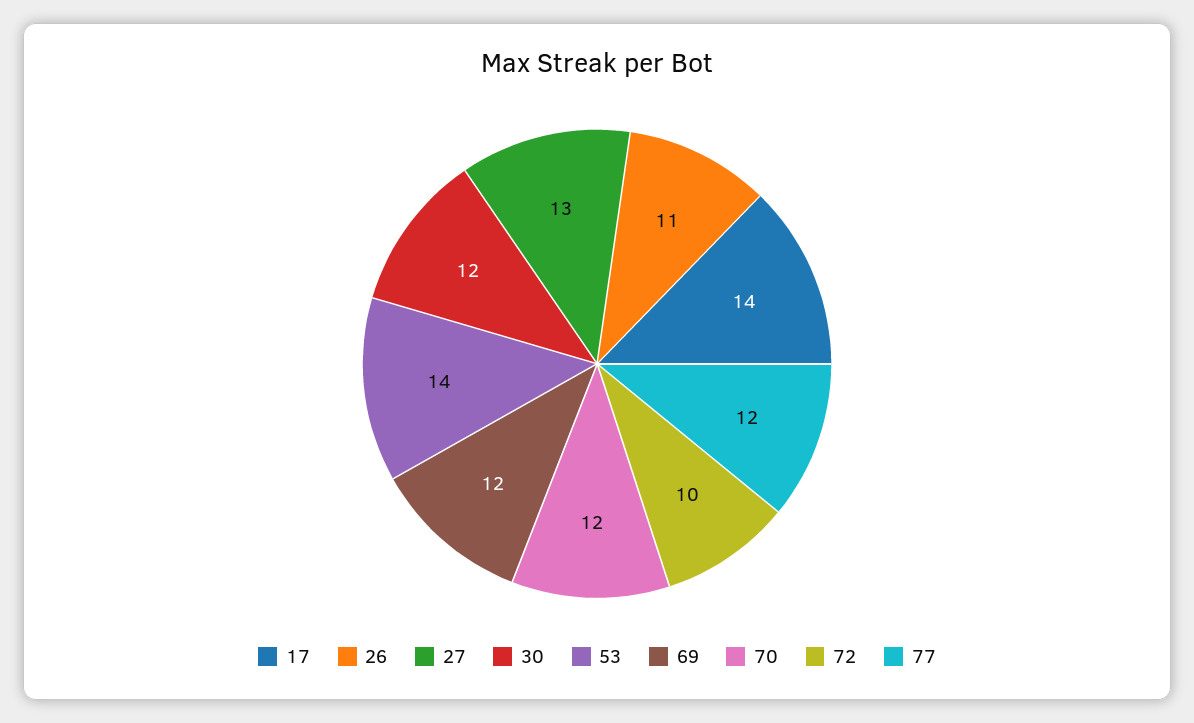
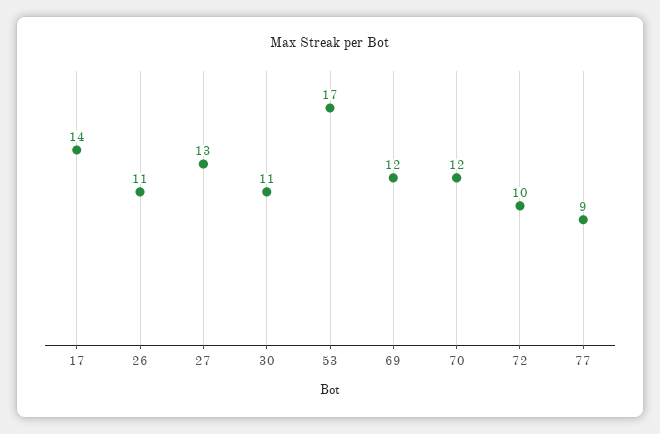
30: 12 -> 11
53: 14 -> 17
77: 12 -> 9

